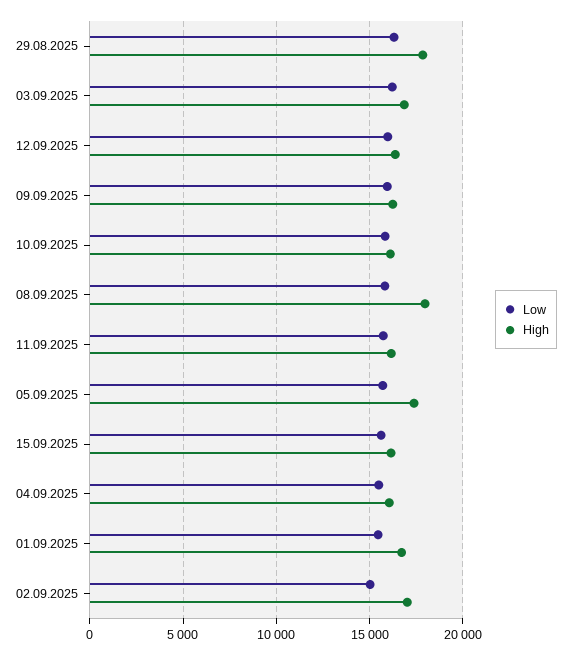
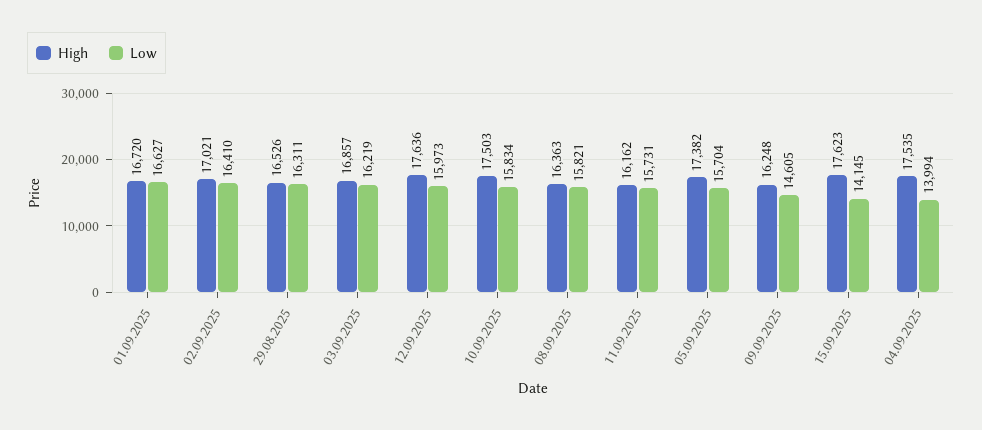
High, 29.08.2025: 18000 -> 16526
High, 12.09.2025: 16500 -> 17636
Low, 09.09.2025: 16000 -> 14605
High, 10.09.2025: 16000 -> 17503
High, 08.09.2025: 18000 -> 16363
Low, 15.09.2025: 15500 -> 14145
High, 15.09.2025: 16000 -> 17623
Low, 04.09.2025: 15500 -> 13994
High, 04.09.2025: 16000 -> 17535
Low, 01.09.2025: 15500 -> 16627
Low, 02.09.2025: 15000 -> 16410

